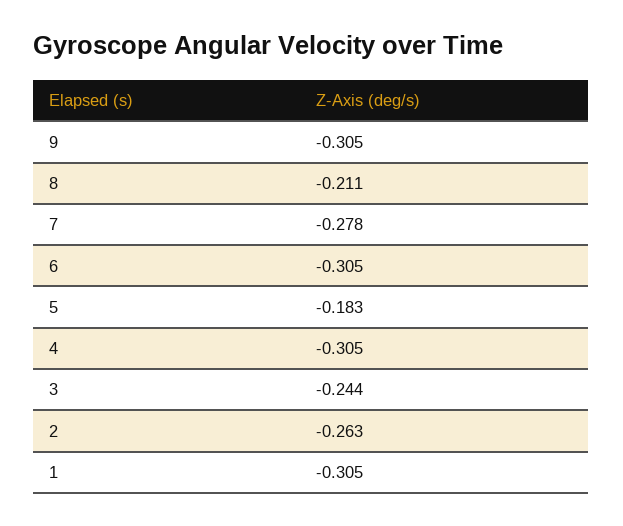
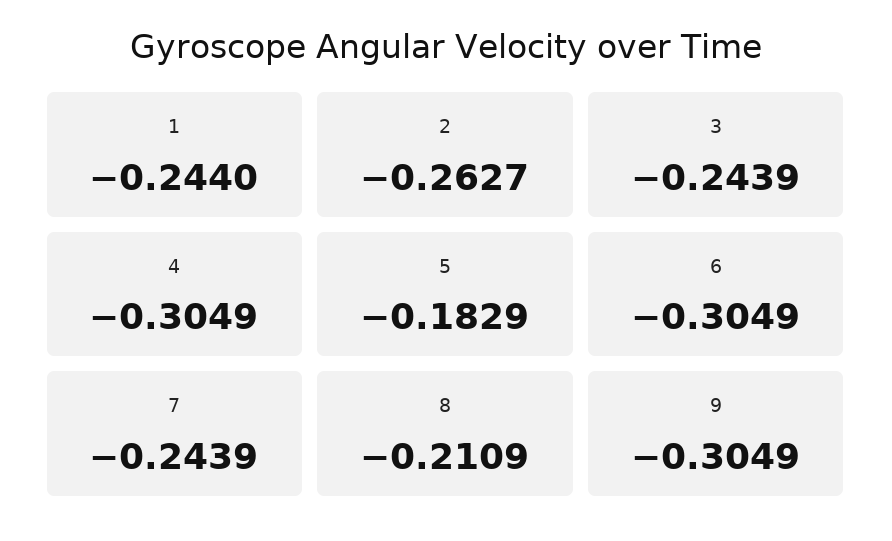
7: -0.278 -> -0.2439
1: -0.305 -> -0.244

